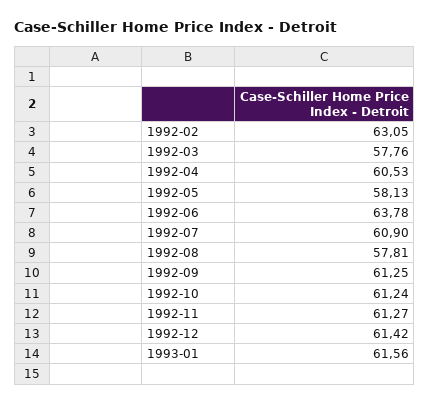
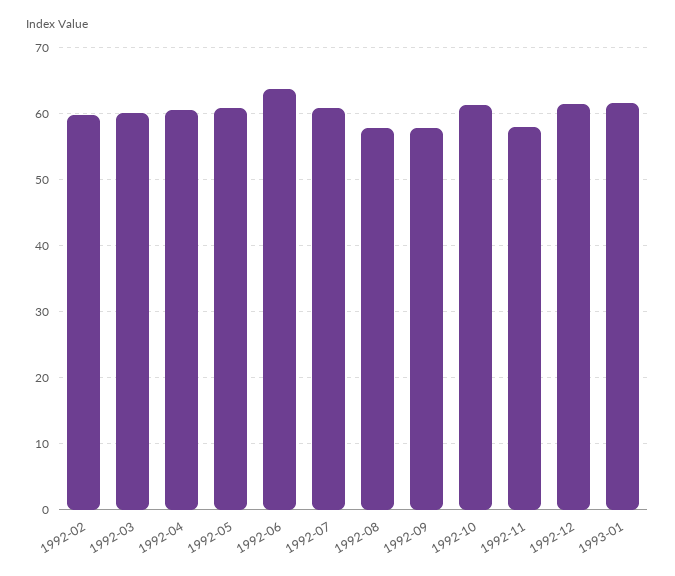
1992-02: 63.05 -> 60
1992-03: 57.76 -> 60
1992-05: 58.13 -> 61
1992-09: 61.25 -> 58
1992-11: 61.27 -> 58

